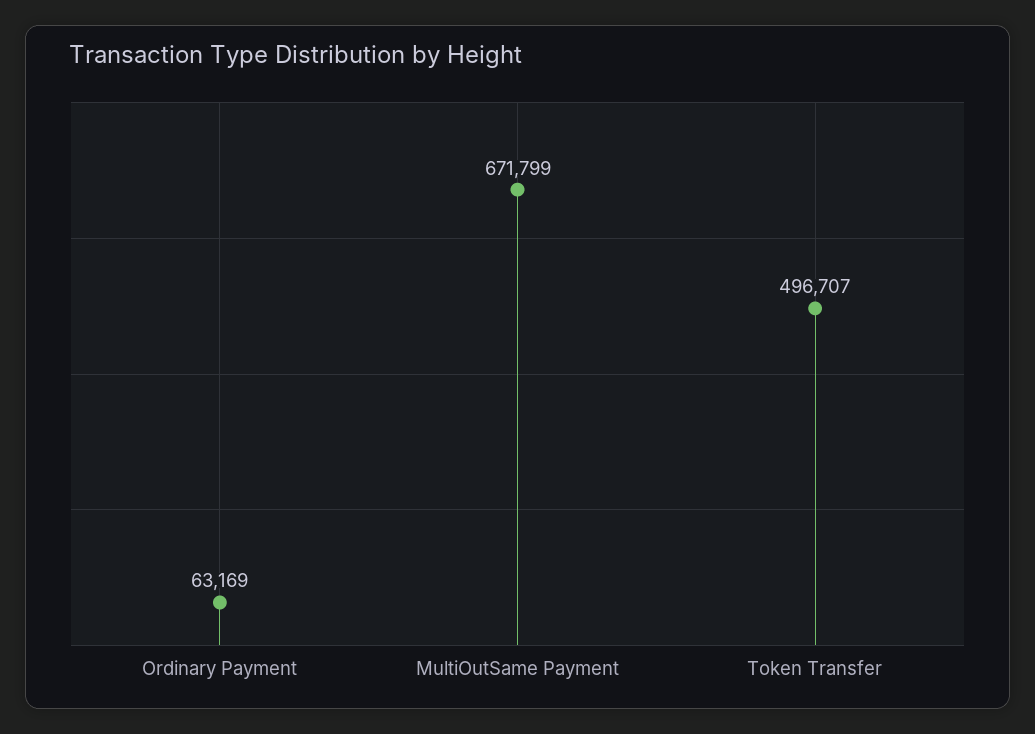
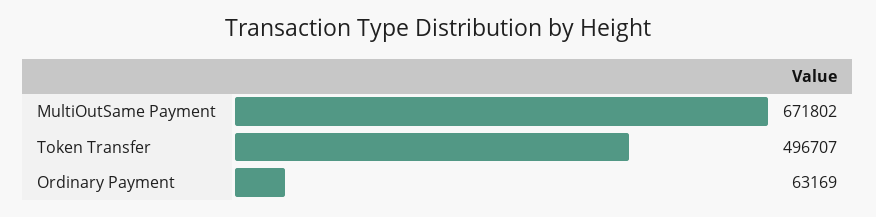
MultiOutSame Payment: 671799 -> 671802

